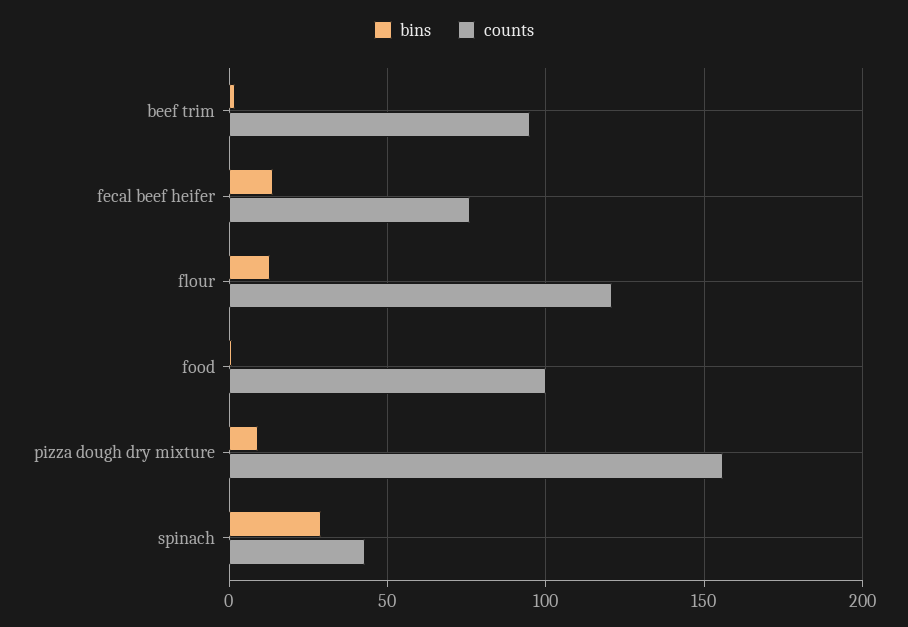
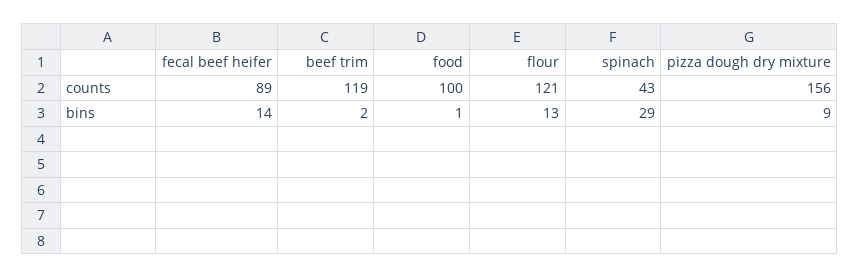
counts, beef trim: 95 -> 119
counts, fecal beef heifer: 75 -> 89

